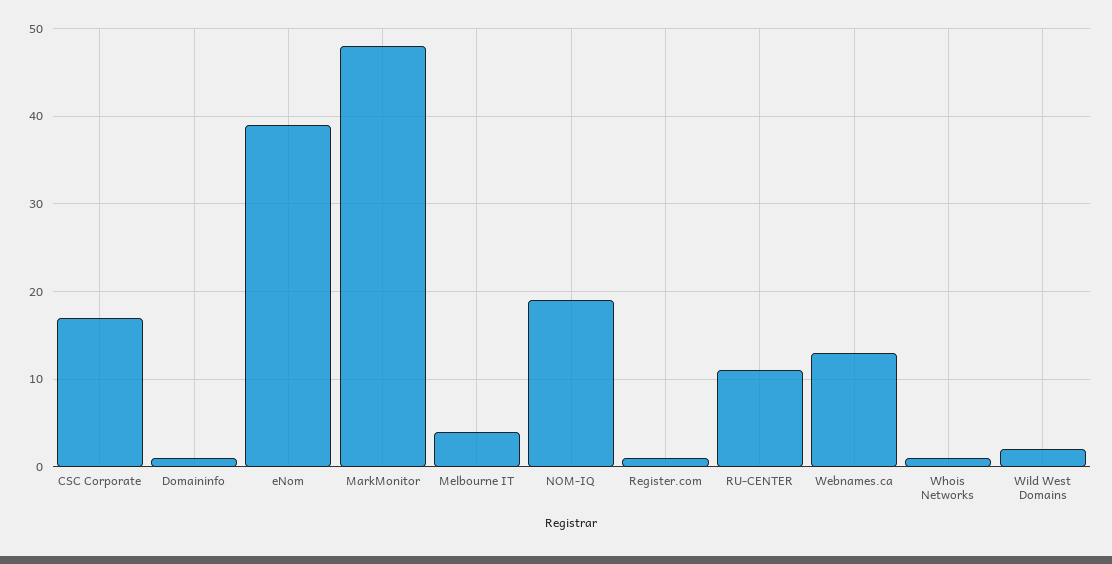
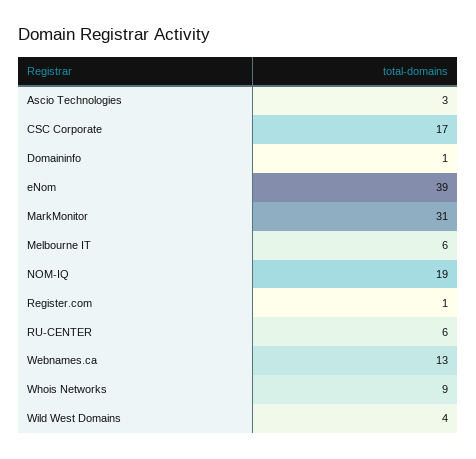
MarkMonitor: 48 -> 31
Melbourne IT: 4 -> 6
RU-CENTER: 11 -> 6
Whois Networks: 1 -> 9
Wild West Domains: 2 -> 4
Ascio Technologies: none -> 3

